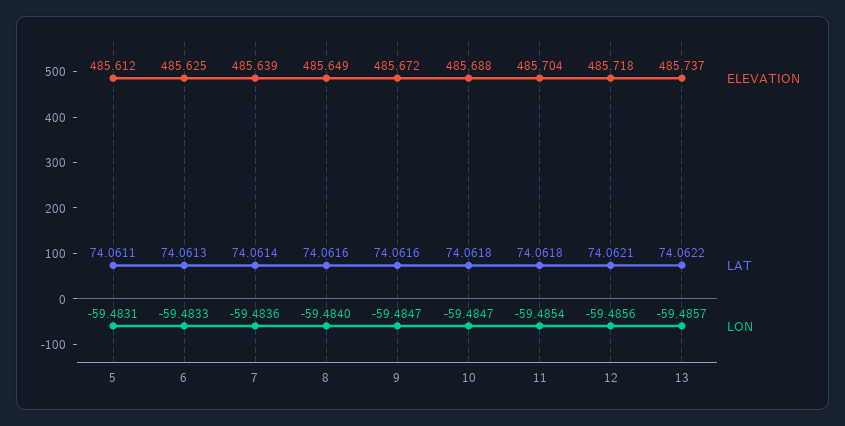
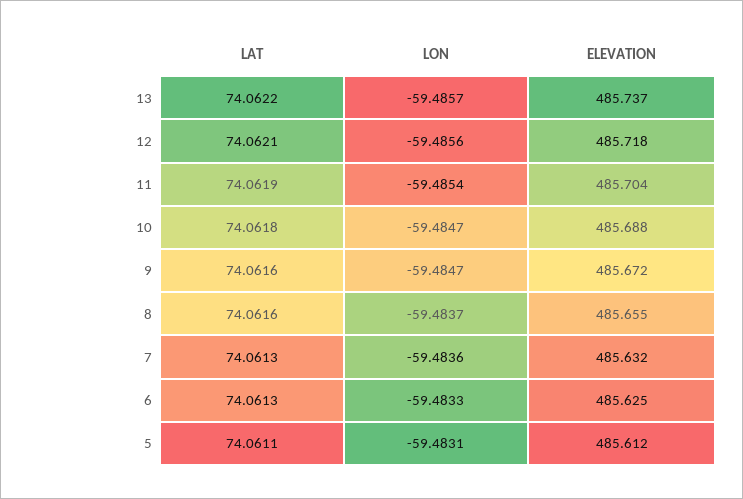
ELEVATION, 7: 485.639 -> 485.632
LAT, 7: 74.0614 -> 74.0613
ELEVATION, 8: 485.649 -> 485.655
LON, 8: -59.484 -> -59.4837
LAT, 11: 74.0618 -> 74.0619

